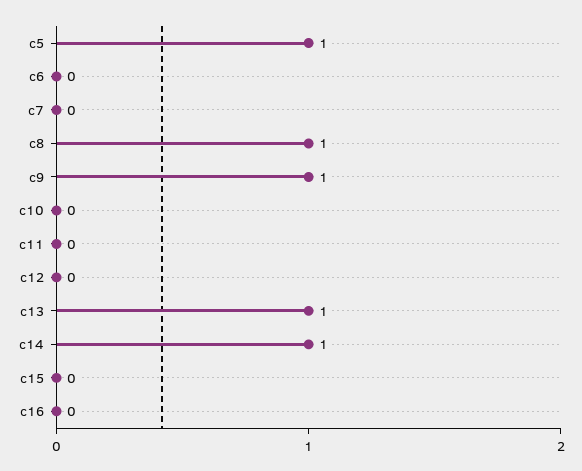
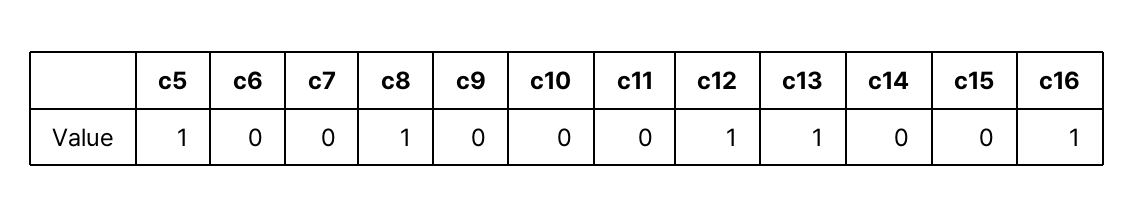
c9: 1 -> 0
c12: 0 -> 1
c14: 1 -> 0
c16: 0 -> 1

